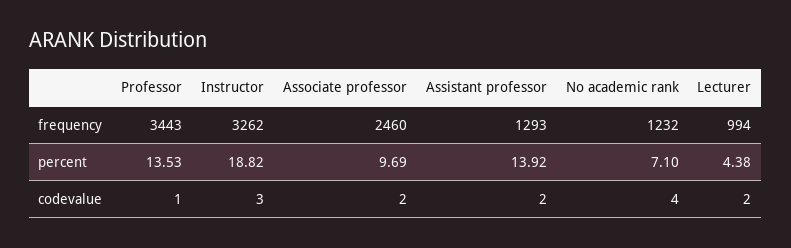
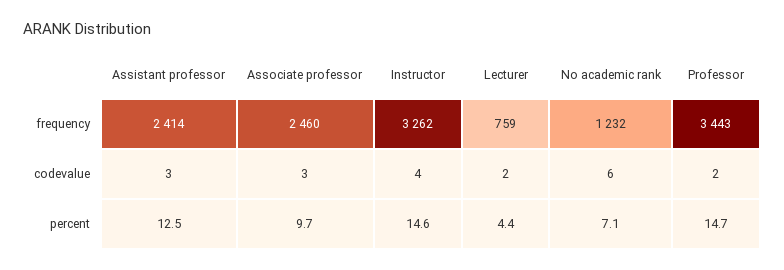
Assistant professor, frequency: 1293 -> 2414
Lecturer, frequency: 994 -> 759
Professor, percent: 13.53 -> 14.7
Instructor, percent: 18.82 -> 14.6
Assistant professor, percent: 13.92 -> 12.5
Professor, codevalue: 1 -> 2
Instructor, codevalue: 3 -> 4
Associate professor, codevalue: 2 -> 3
Assistant professor, codevalue: 2 -> 3
No academic rank, codevalue: 4 -> 6

